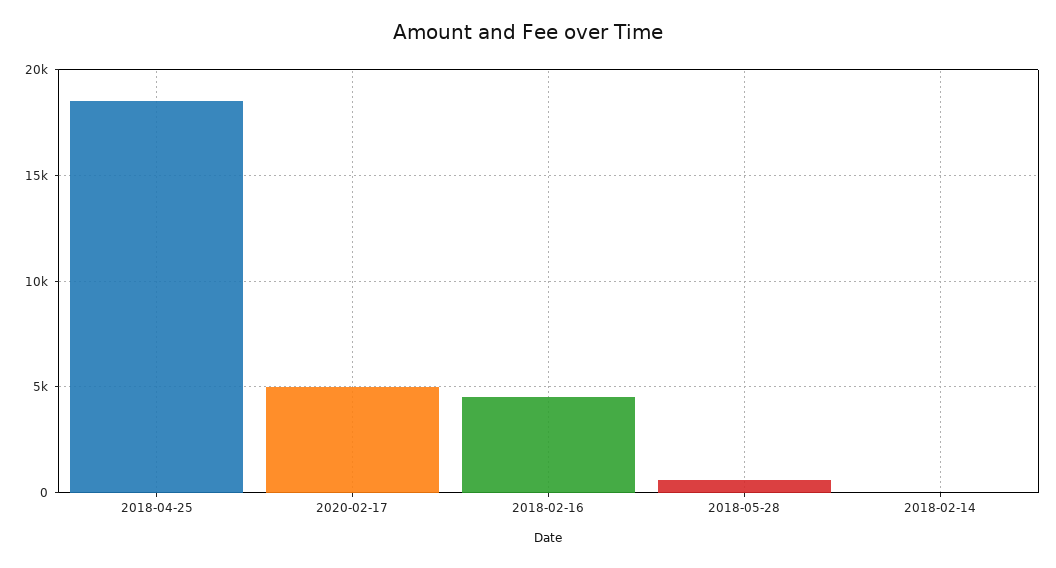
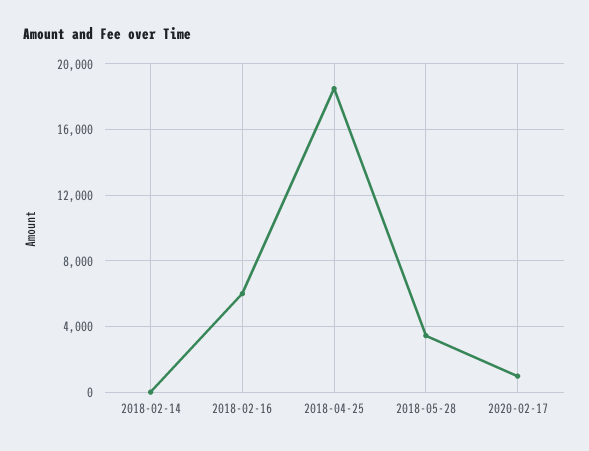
2020-02-17: 5000 -> 1000
2018-02-16: 4500 -> 6000
2018-05-28: 500 -> 3500

